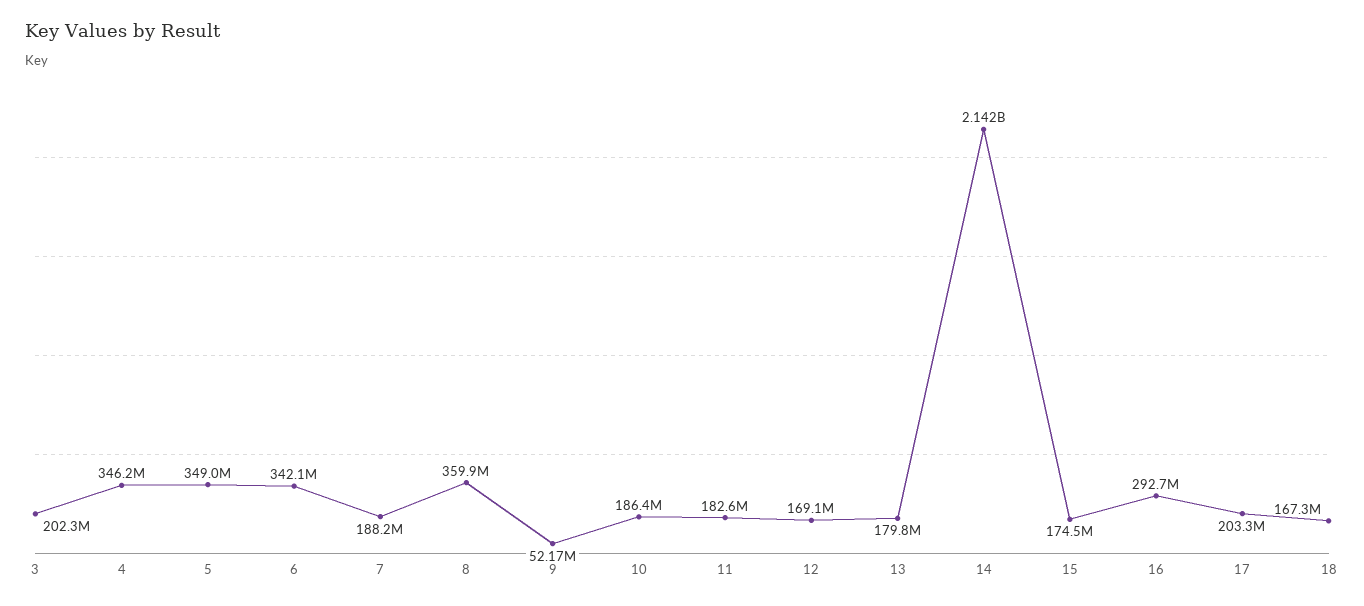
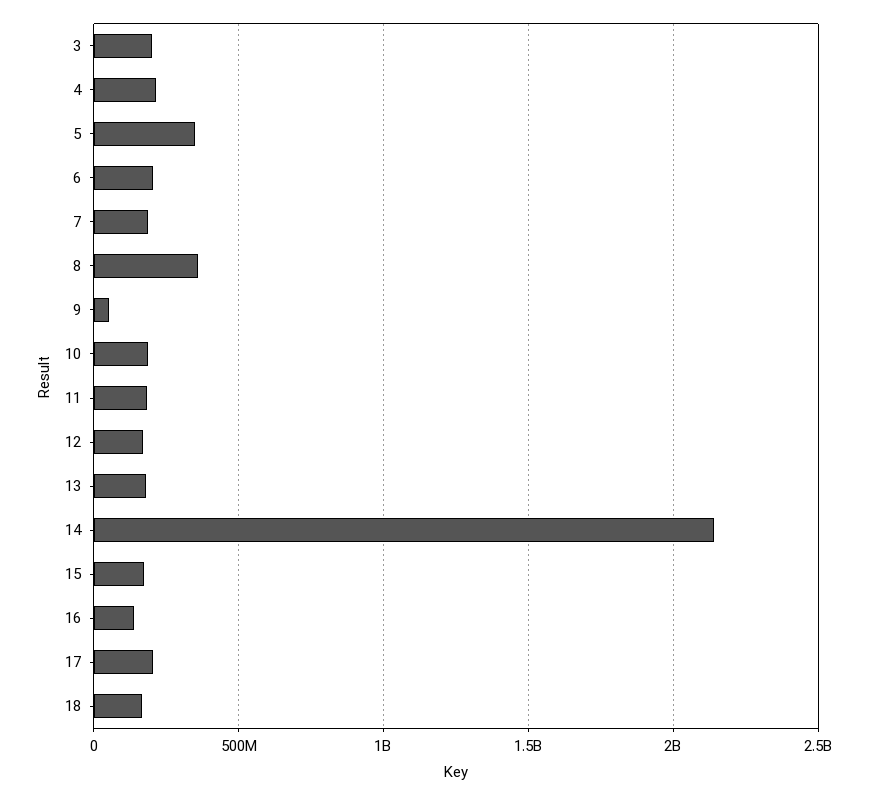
4: 346200000 -> 200000000
6: 342100000 -> 200000000
16: 292700000 -> 150000000

